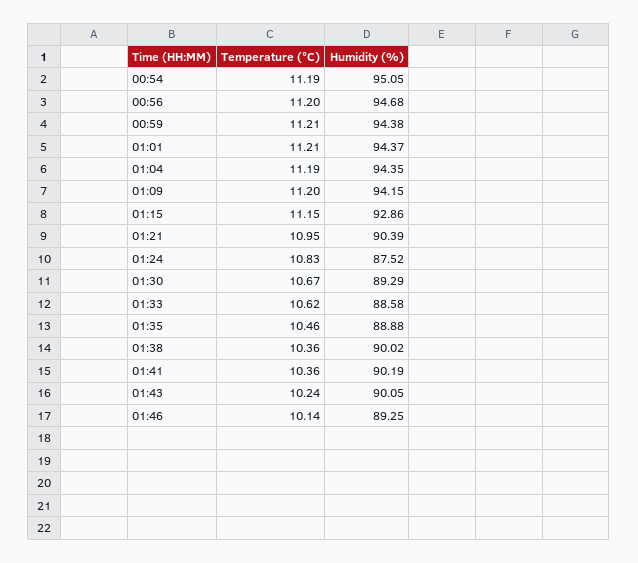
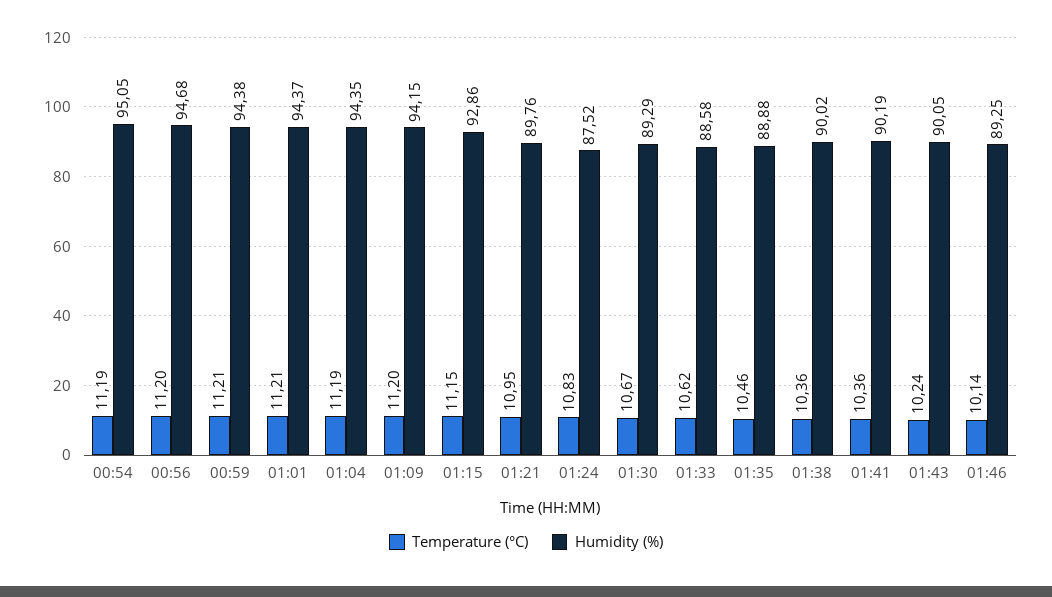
Humidity (%), 01:21: 90.39 -> 89.76

